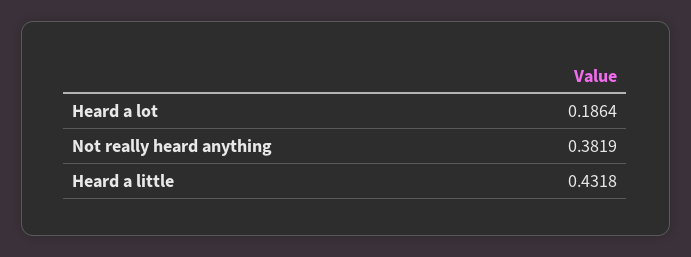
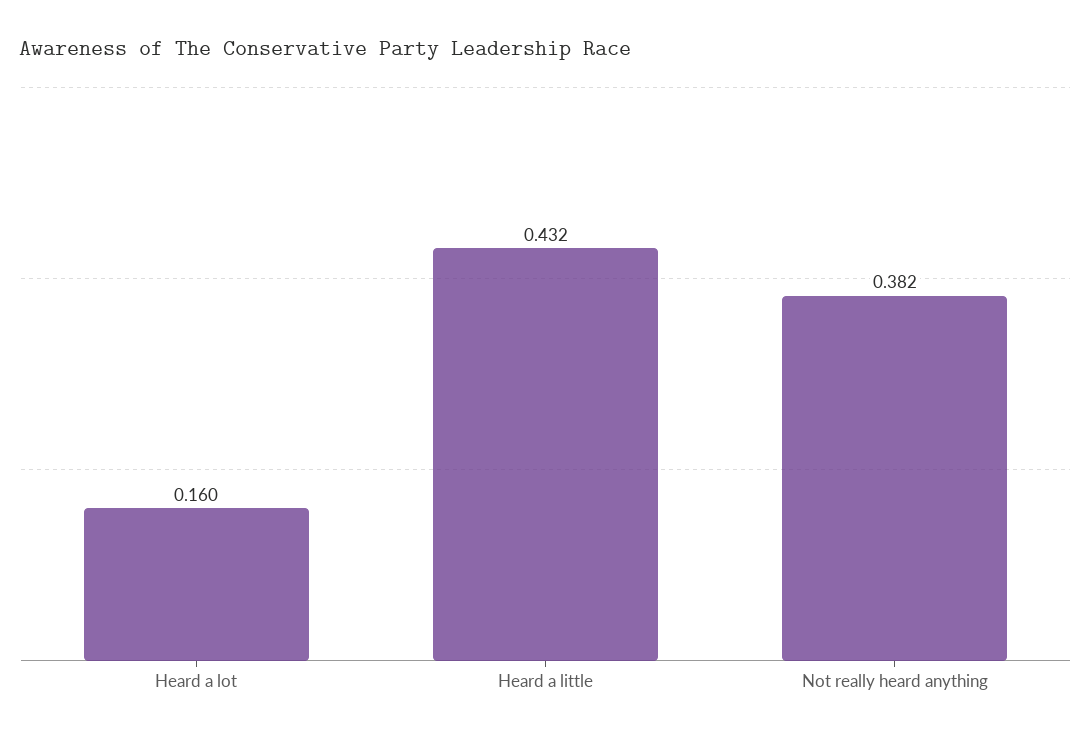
Heard a lot: 0.1864 -> 0.16

